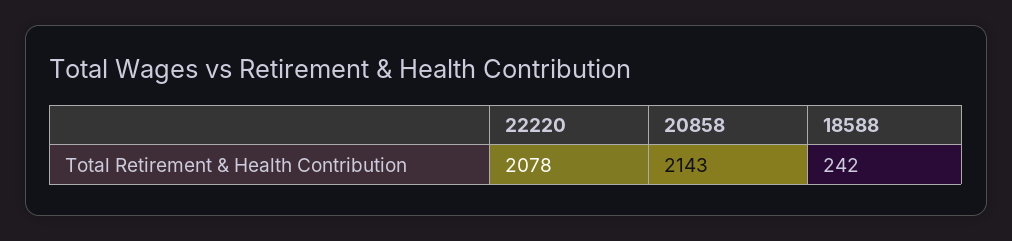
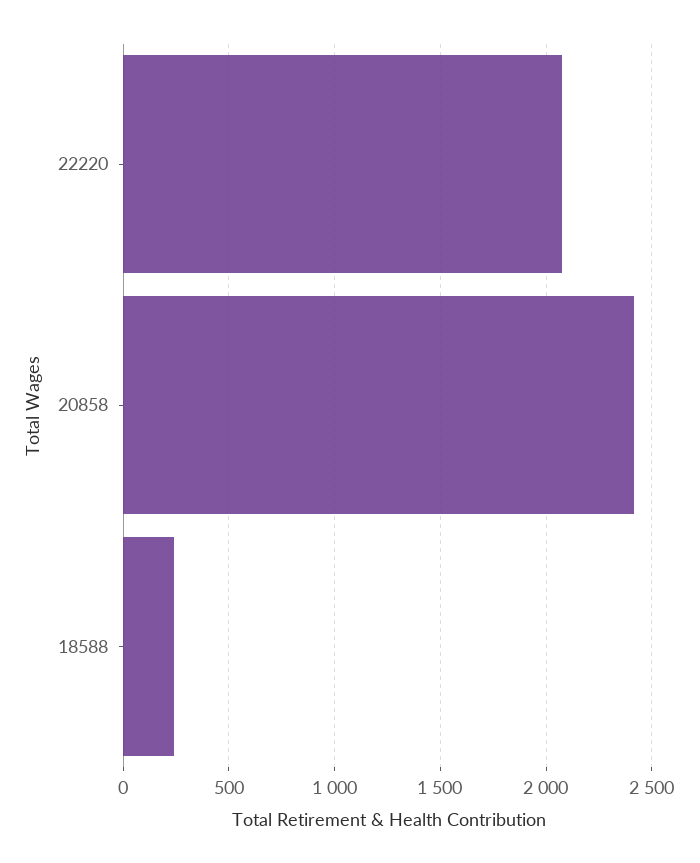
20858: 2143 -> 2400

